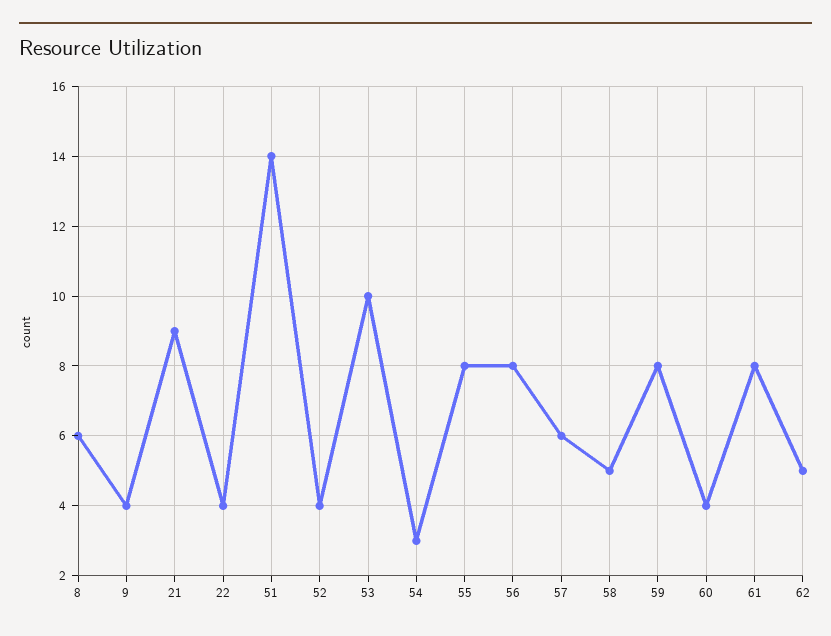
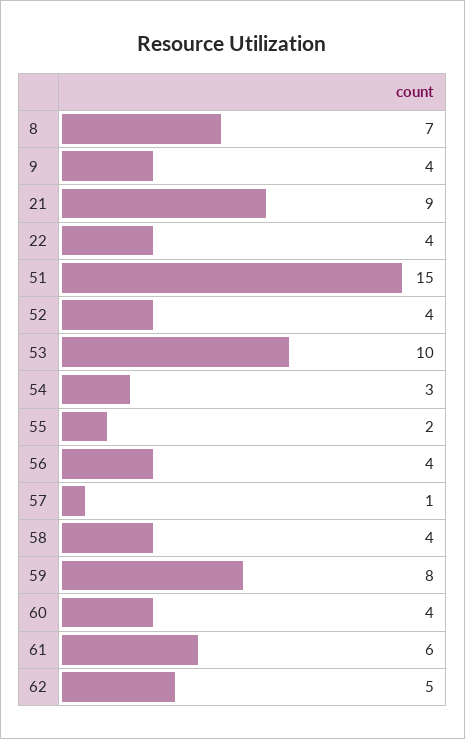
8: 6 -> 7
51: 14 -> 15
55: 8 -> 2
56: 8 -> 4
57: 6 -> 1
58: 5 -> 4
61: 8 -> 6

